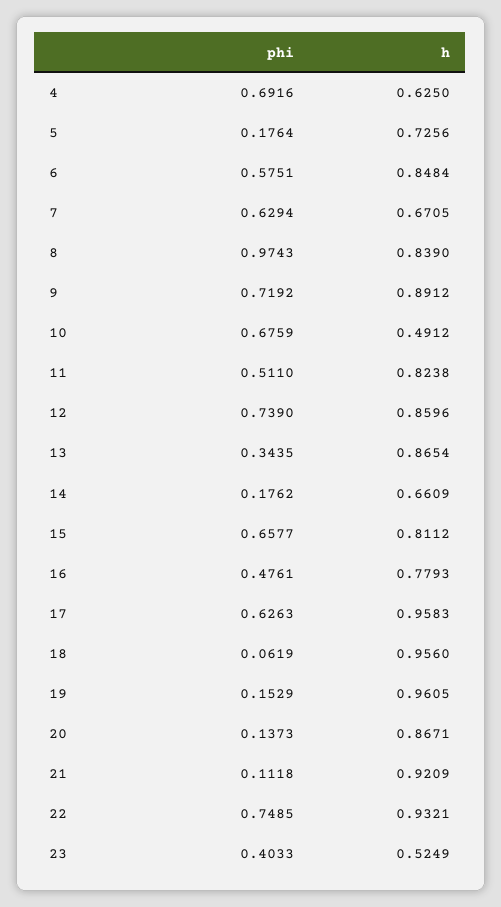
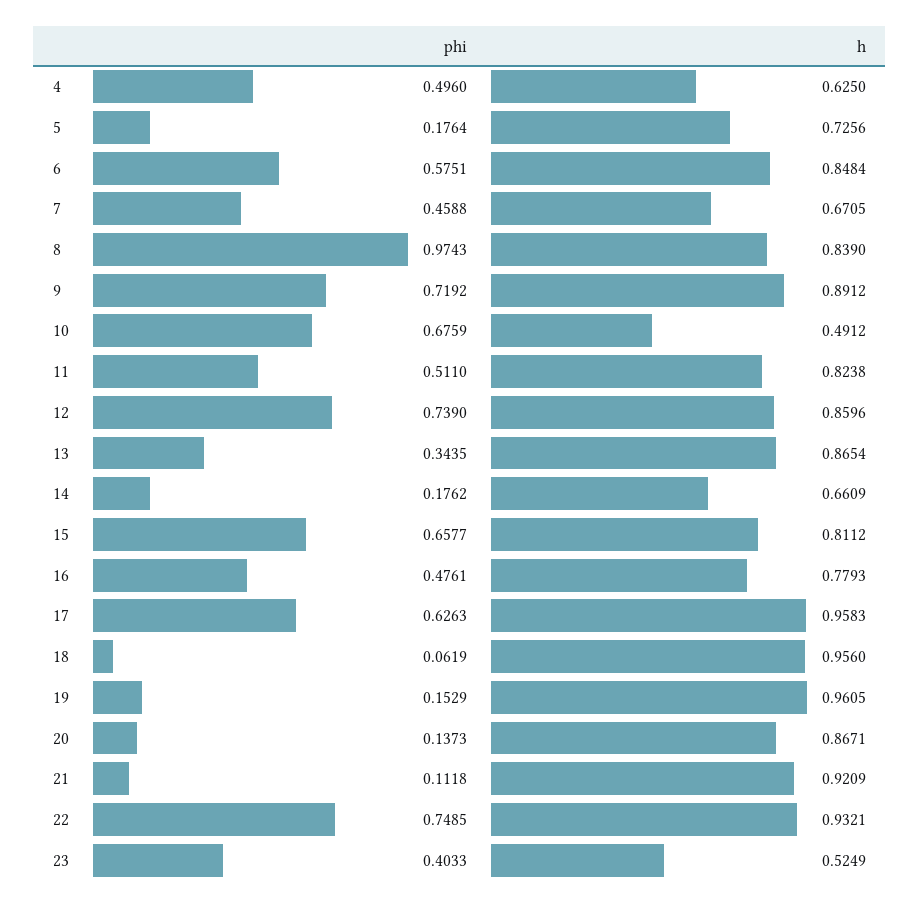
phi, 4: 0.6916 -> 0.496
phi, 7: 0.6294 -> 0.4588

